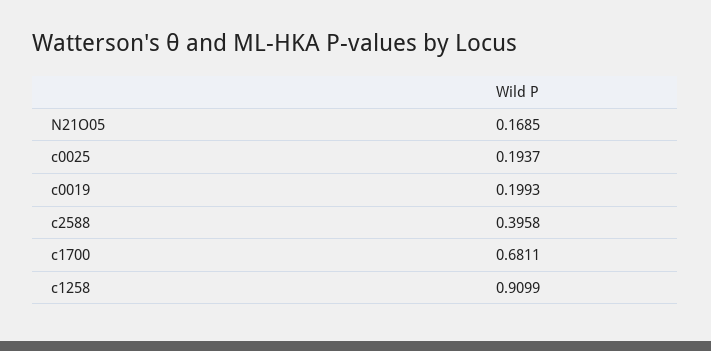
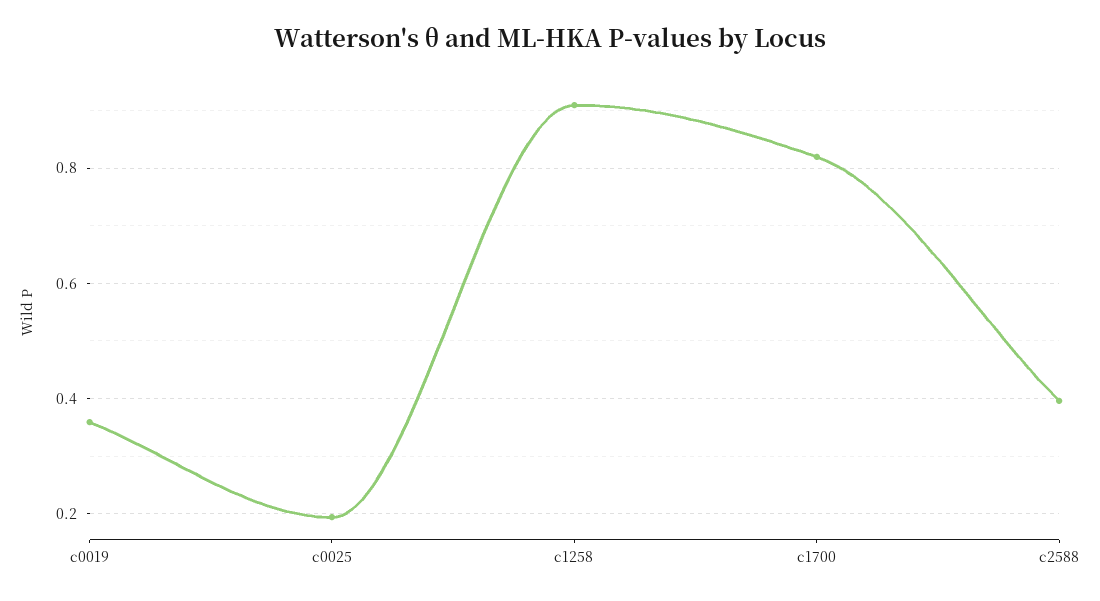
N21O05: 0.1685 -> none
c0019: 0.1993 -> 0.36
c1700: 0.6811 -> 0.82

